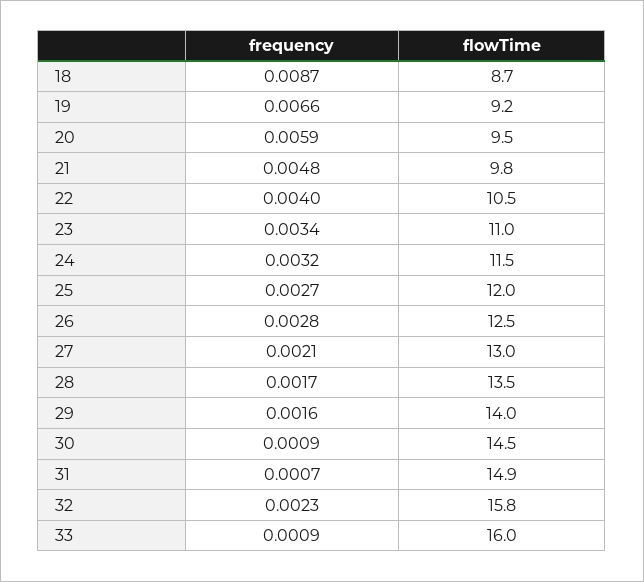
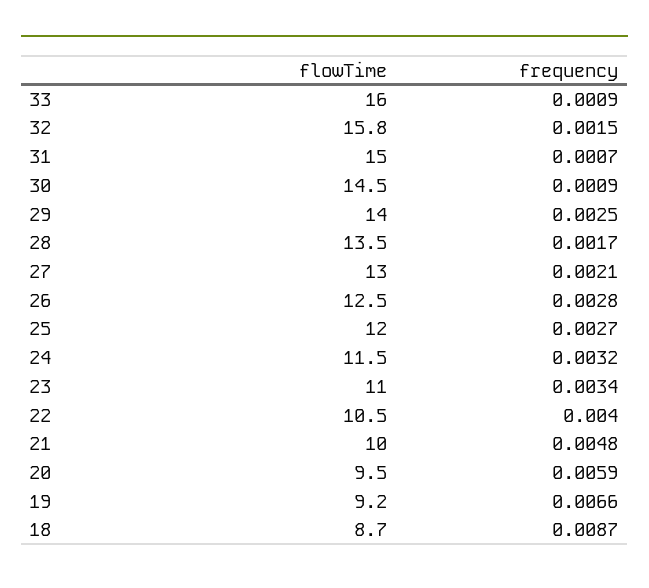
flowTime, 21: 9.8 -> 10
frequency, 29: 0.0016 -> 0.0025
flowTime, 31: 14.9 -> 15
frequency, 32: 0.0023 -> 0.0015

